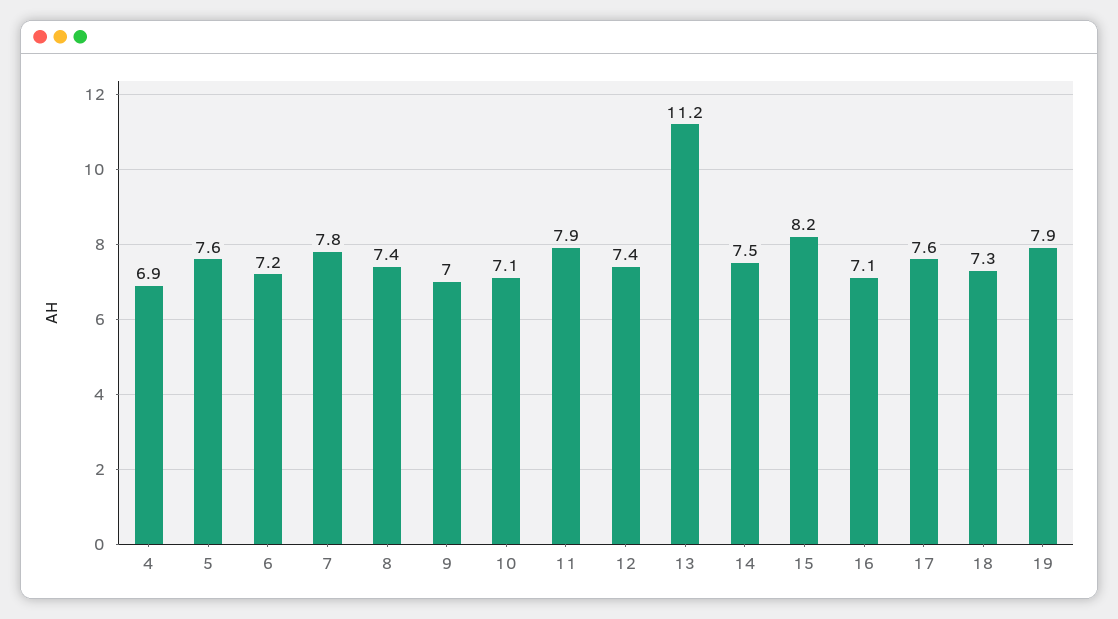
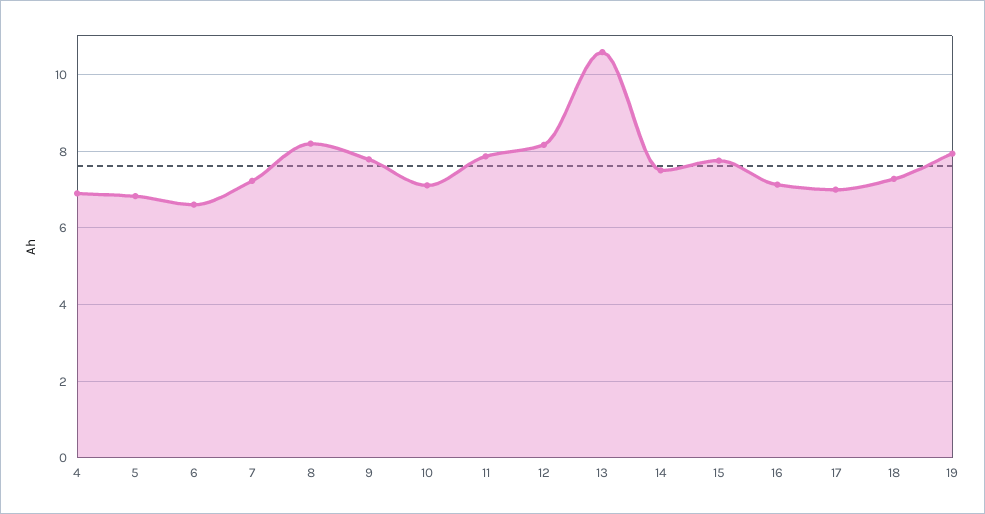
5: 7.6 -> 6.8
6: 7.2 -> 6.6
7: 7.8 -> 7.2
8: 7.4 -> 8.2
9: 7 -> 7.8
12: 7.4 -> 8.2
13: 11.2 -> 10.6
15: 8.2 -> 7.8
17: 7.6 -> 7

